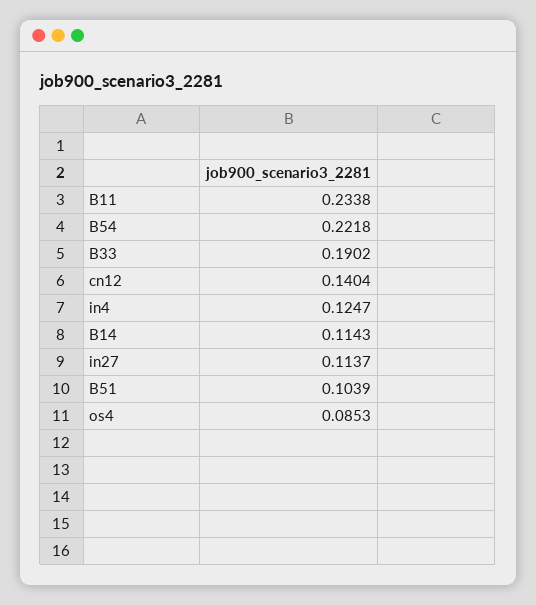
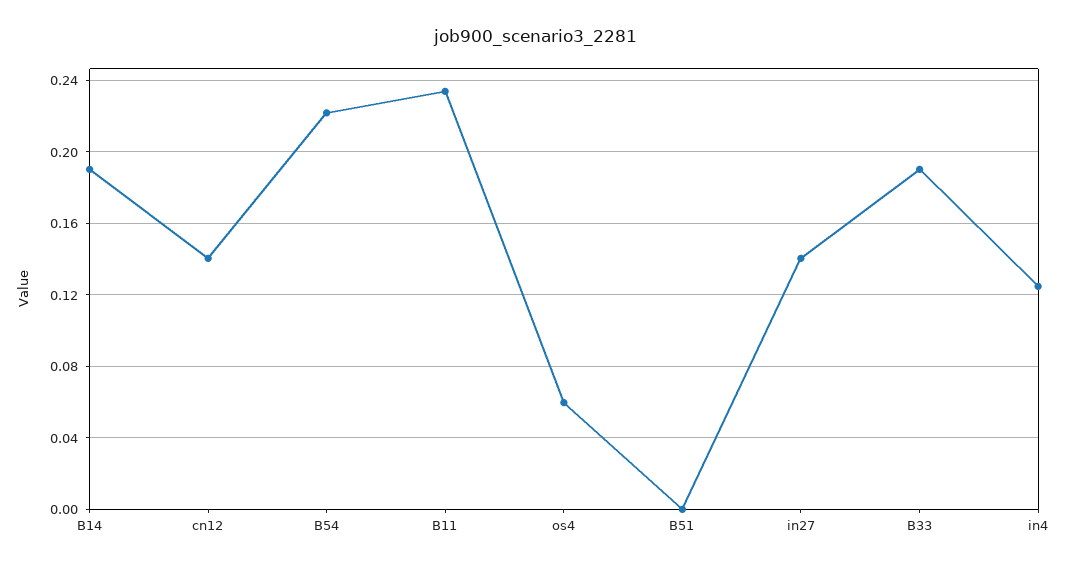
B14: 0.1143 -> 0.19
in27: 0.1137 -> 0.14
B51: 0.1039 -> 0
os4: 0.0853 -> 0.06

